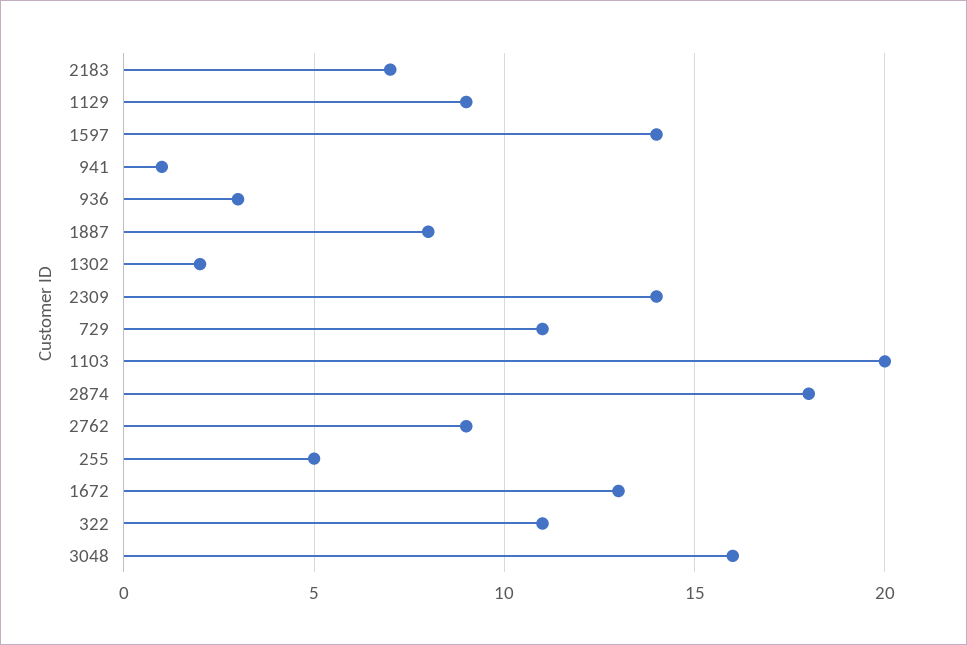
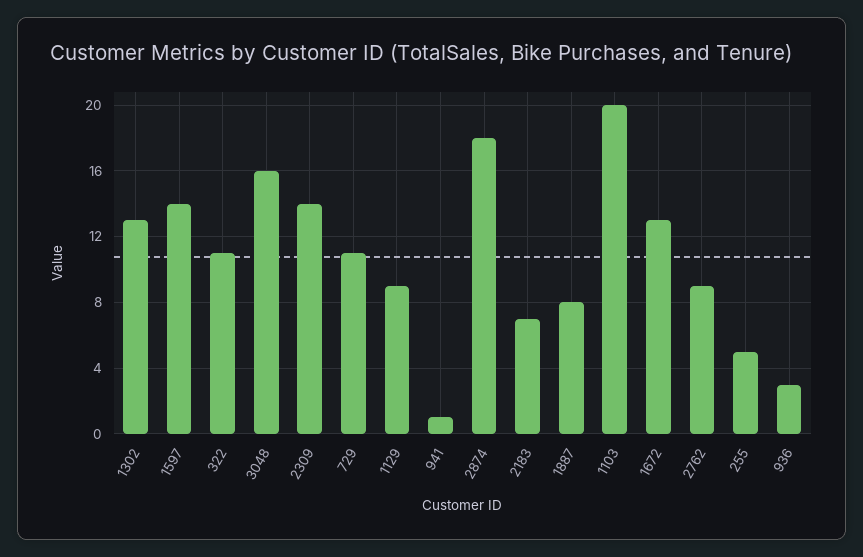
1302: 2 -> 13

